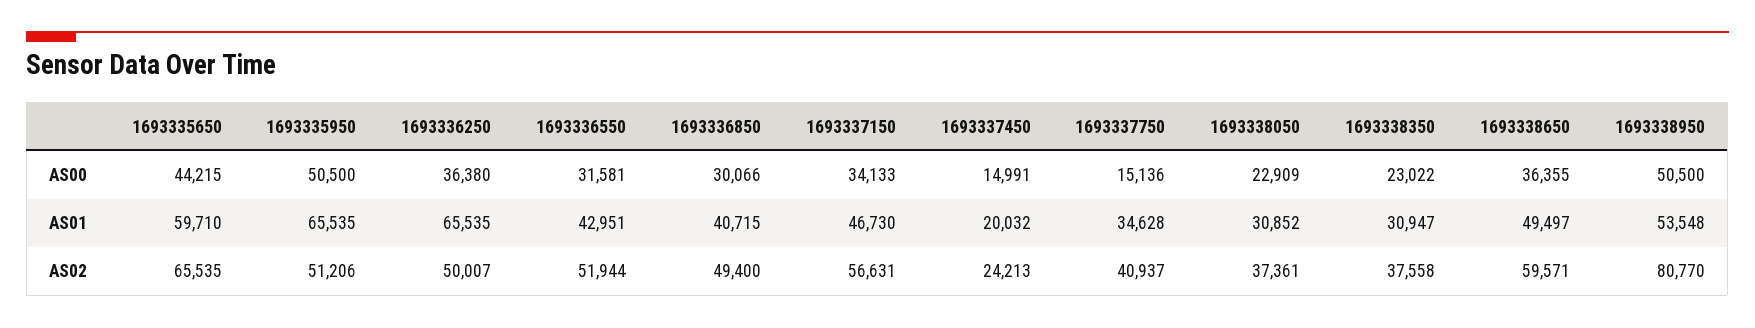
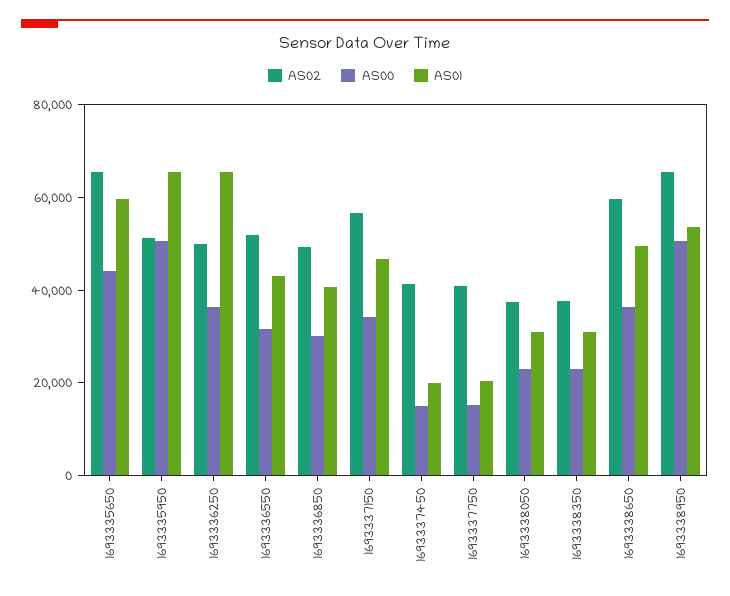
AS01, 1693337750: 34628 -> 20000
AS02, 1693337450: 24213 -> 40000
AS02, 1693338950: 80770 -> 65000

